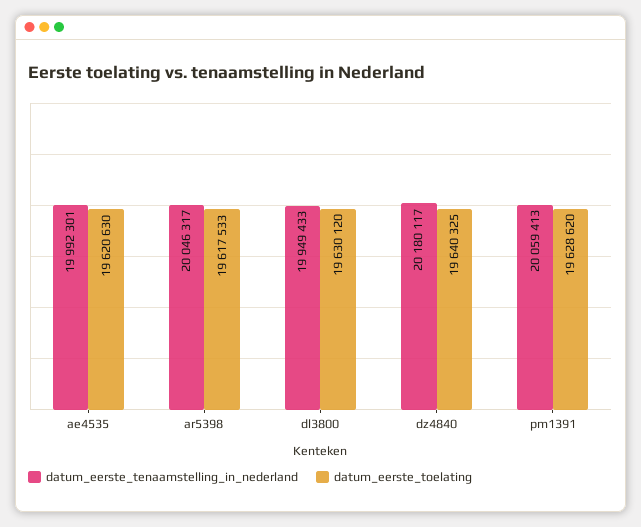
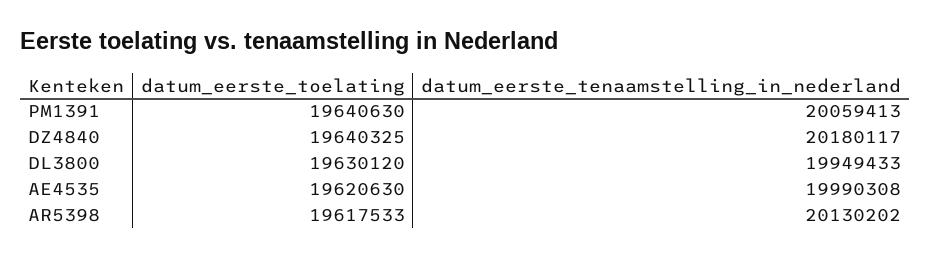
datum_eerste_tenaamstelling_in_nederland, ae4535: 19992301 -> 19990308
datum_eerste_tenaamstelling_in_nederland, ar5398: 20046317 -> 20130202
datum_eerste_toelating, pm1391: 19628620 -> 19640630

